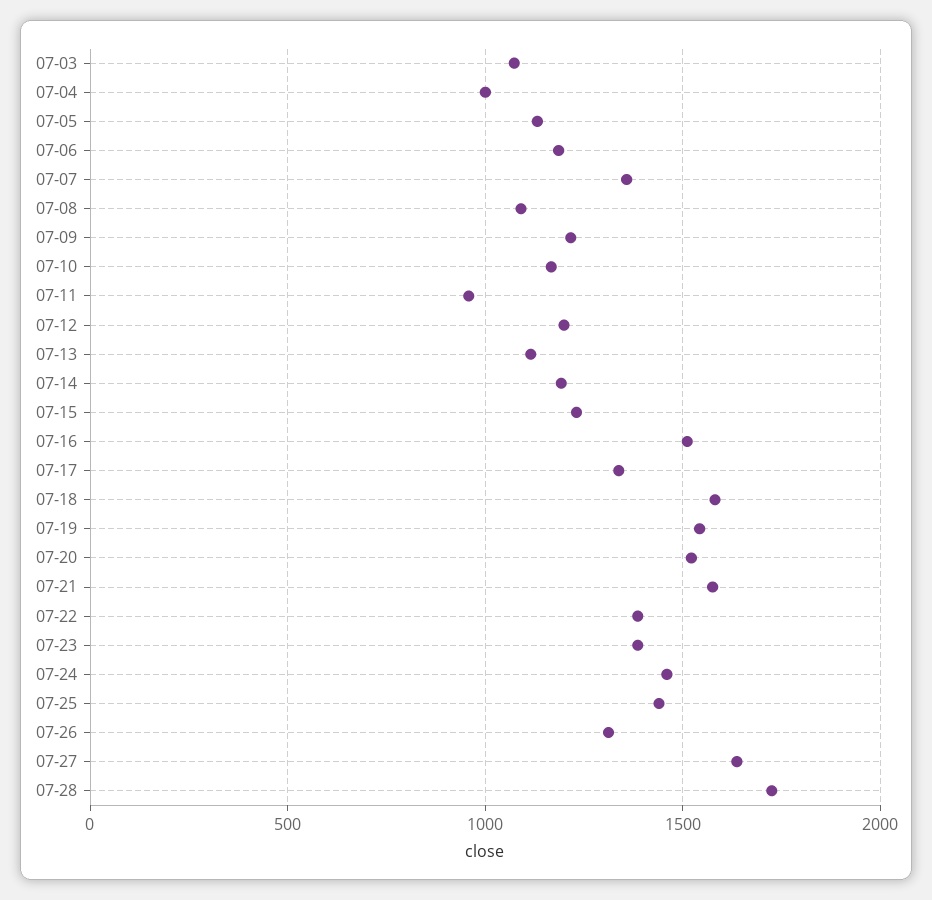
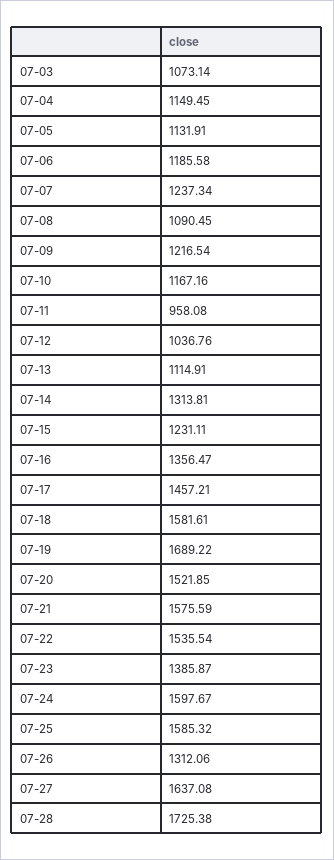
07-04: 1000 -> 1149.45
07-07: 1350 -> 1237.34
07-12: 1200 -> 1036.76
07-14: 1200 -> 1313.81
07-16: 1500 -> 1356.47
07-17: 1350 -> 1457.21
07-19: 1550 -> 1689.22
07-22: 1400 -> 1535.54
07-24: 1450 -> 1597.67
07-25: 1450 -> 1585.32

